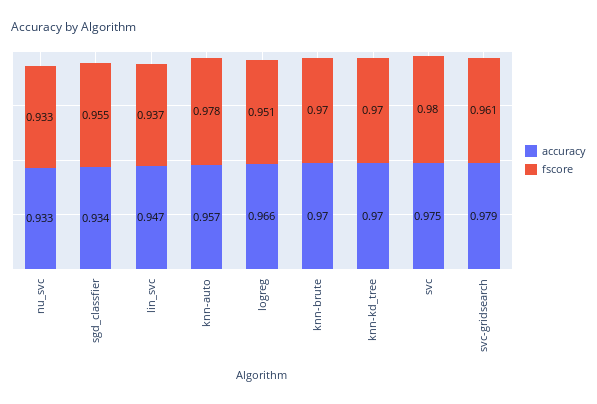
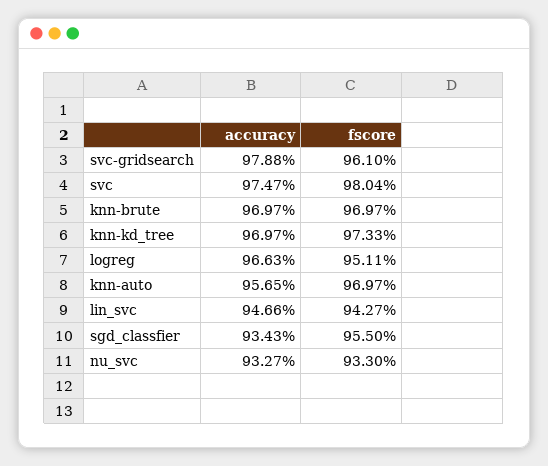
fscore, lin_svc: 0.937 -> 0.9427
fscore, knn-auto: 0.978 -> 0.9697
fscore, knn-kd_tree: 0.97 -> 0.9733

